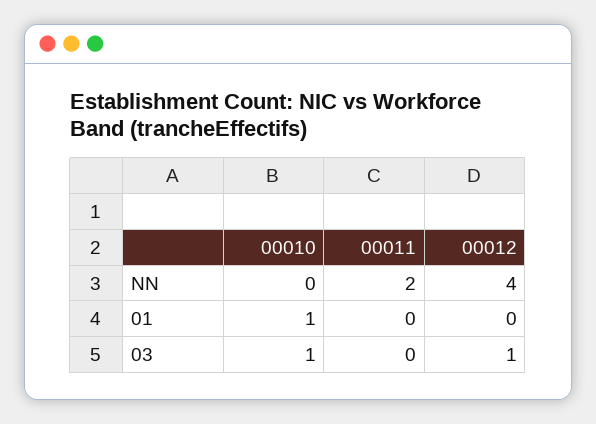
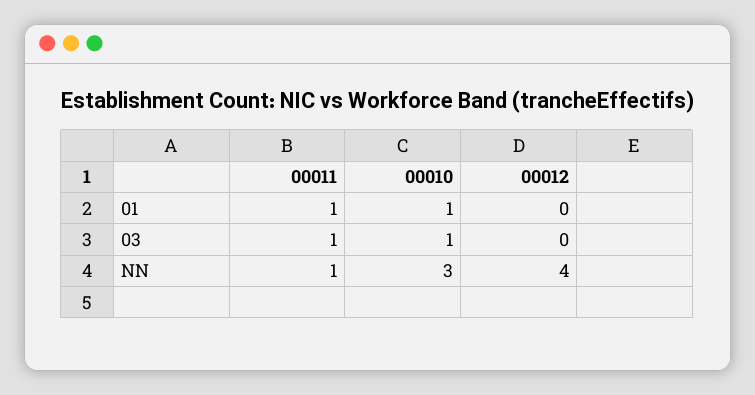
00010, NN: 0 -> 3
00011, NN: 2 -> 1
00011, 01: 0 -> 1
00011, 03: 0 -> 1
00012, 03: 1 -> 0

